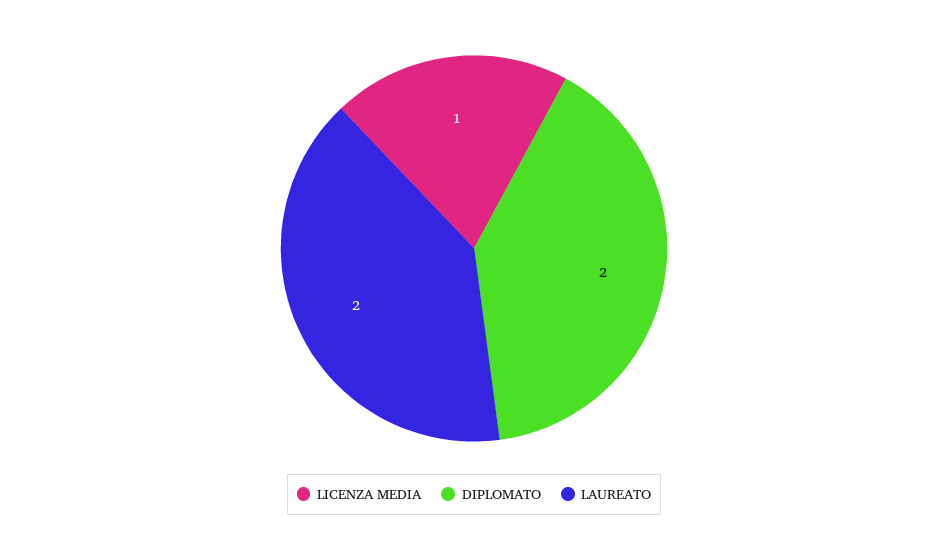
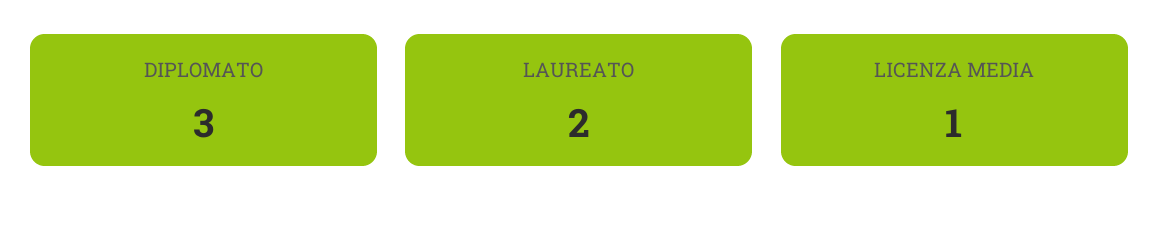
DIPLOMATO: 2 -> 3

